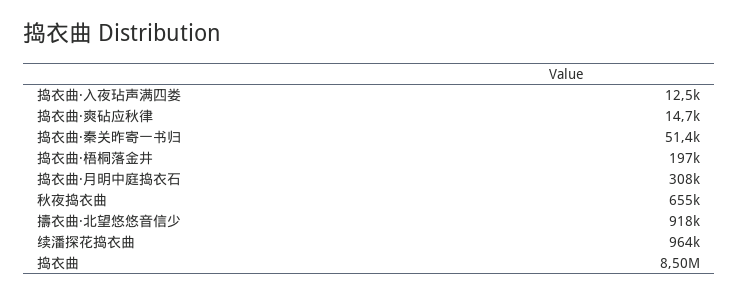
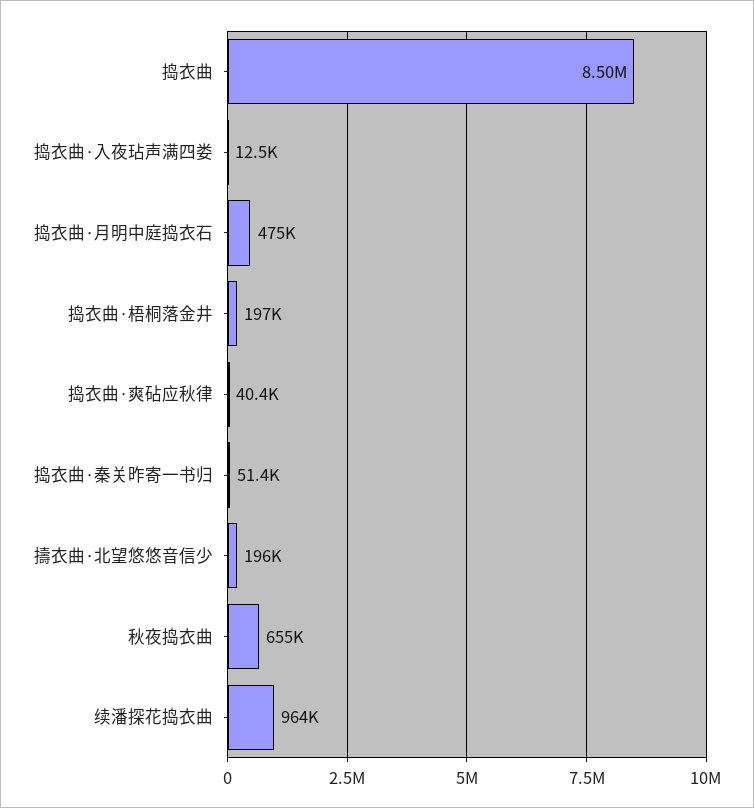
捣衣曲·爽砧应秋律: 14700 -> 40400
捣衣曲·月明中庭捣衣石: 308000 -> 475000
擣衣曲·北望悠悠音信少: 918000 -> 196000

